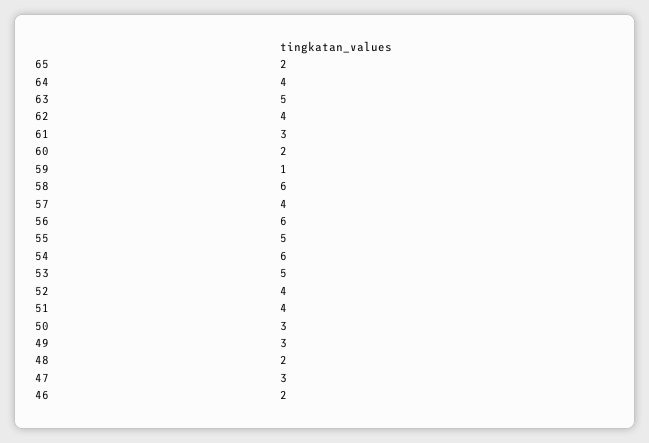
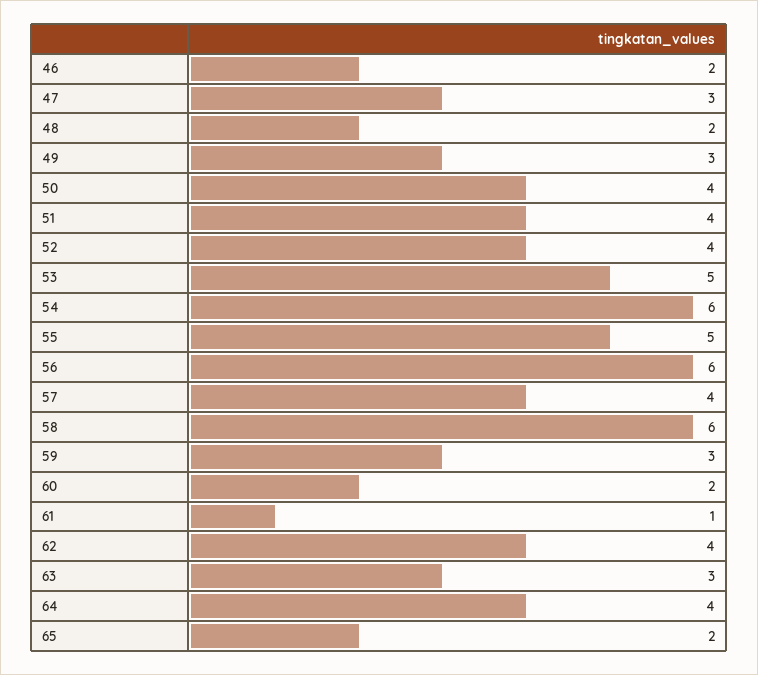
63: 5 -> 3
61: 3 -> 1
59: 1 -> 3
50: 3 -> 4

